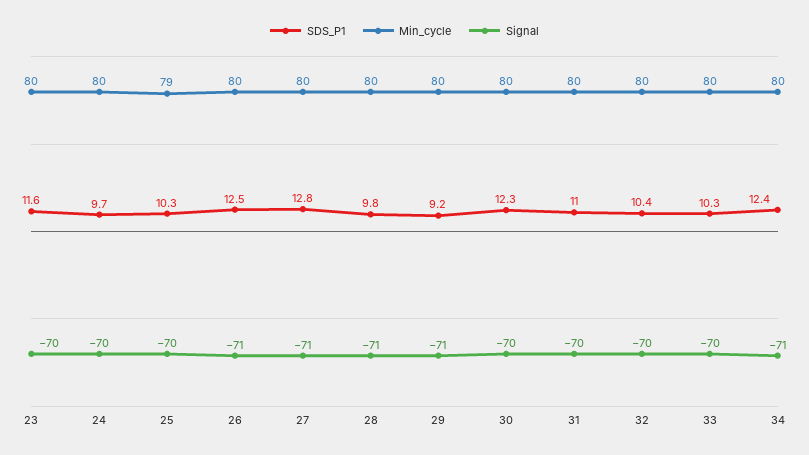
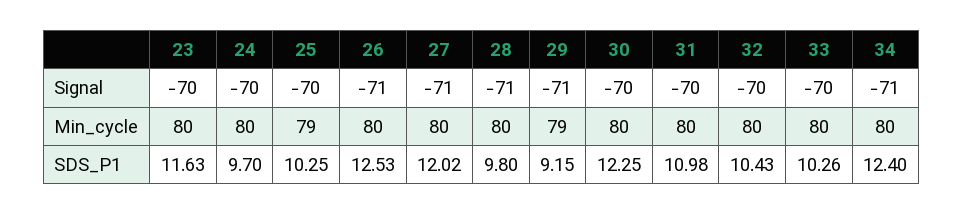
SDS_P1, 27: 12.8 -> 12.02
Min_cycle, 29: 80 -> 79

